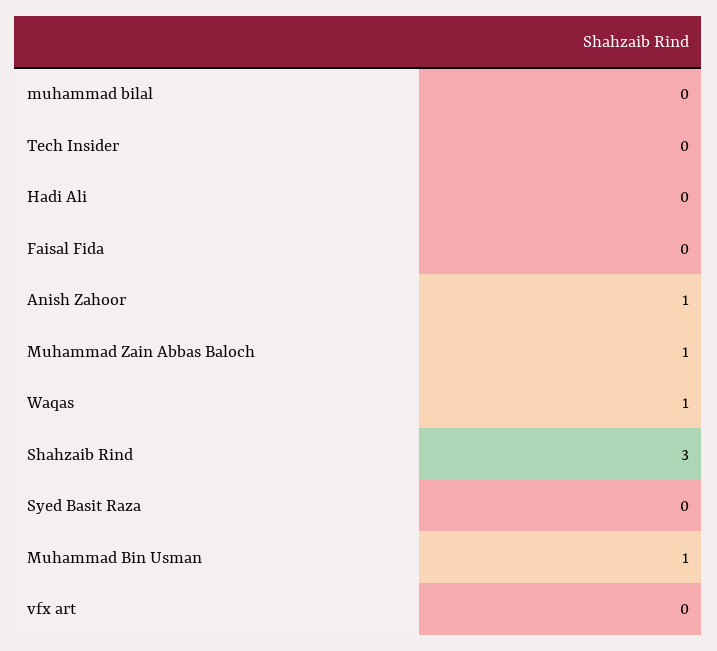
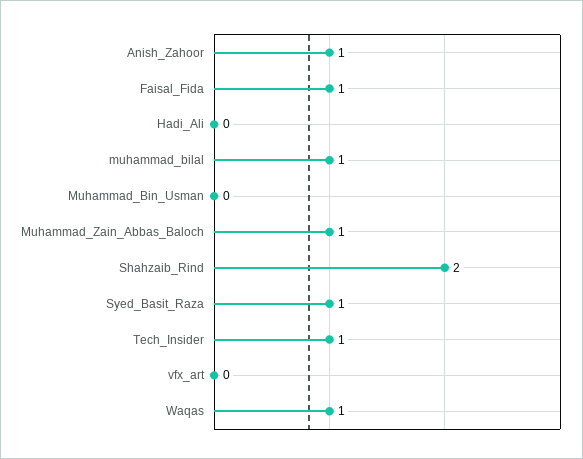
muhammad bilal: 0 -> 1
Tech Insider: 0 -> 1
Faisal Fida: 0 -> 1
Shahzaib Rind: 3 -> 2
Syed Basit Raza: 0 -> 1
Muhammad Bin Usman: 1 -> 0

